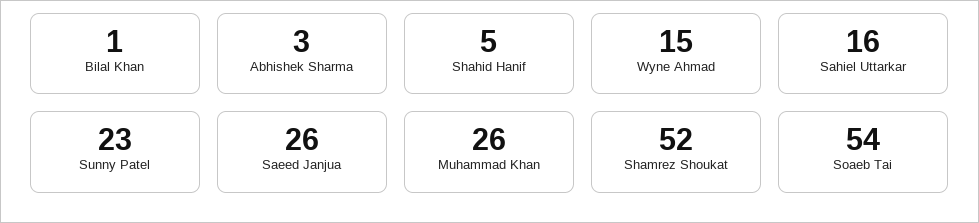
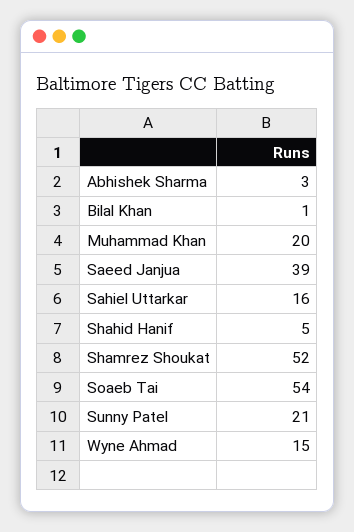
Sunny Patel: 23 -> 21
Saeed Janjua: 26 -> 39
Muhammad Khan: 26 -> 20

